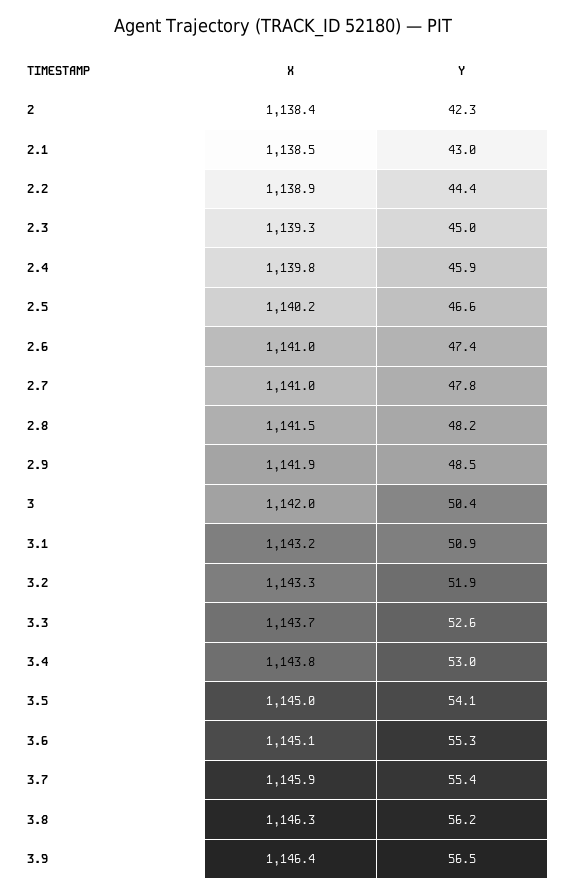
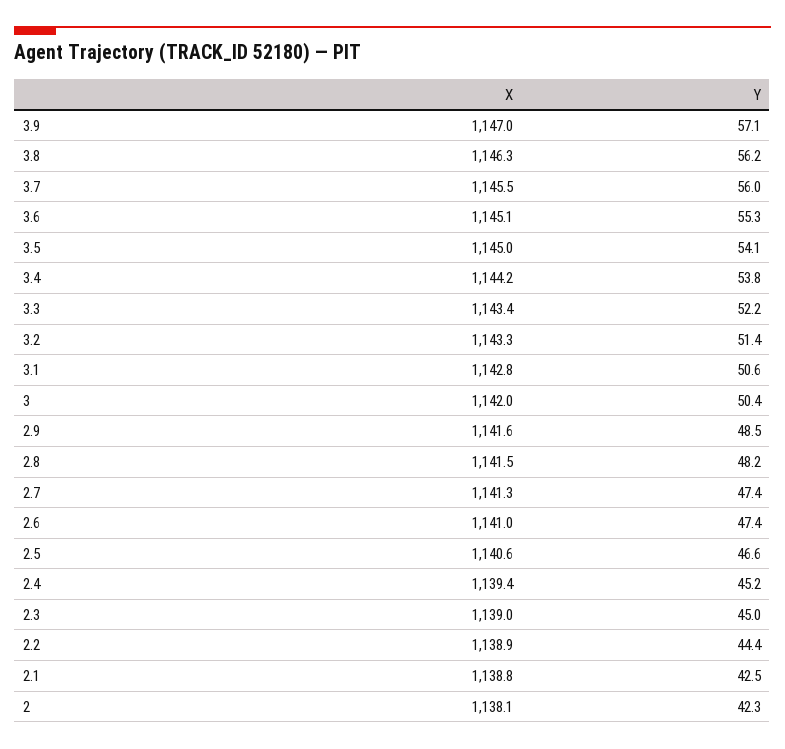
X, 2: 1138.4 -> 1138.1
X, 2.1: 1138.5 -> 1138.8
Y, 2.1: 43 -> 42.5
X, 2.3: 1139.3 -> 1139
X, 2.4: 1139.8 -> 1139.4
Y, 2.4: 45.9 -> 45.2
X, 2.5: 1140.2 -> 1140.6
X, 2.7: 1141 -> 1141.3
Y, 2.7: 47.8 -> 47.4
X, 2.9: 1141.9 -> 1141.6
X, 3.1: 1143.2 -> 1142.8
Y, 3.1: 50.9 -> 50.6
Y, 3.2: 51.9 -> 51.4
X, 3.3: 1143.7 -> 1143.4
Y, 3.3: 52.6 -> 52.2
X, 3.4: 1143.8 -> 1144.2
Y, 3.4: 53 -> 53.8
X, 3.7: 1145.9 -> 1145.5
Y, 3.7: 55.4 -> 56
X, 3.9: 1146.4 -> 1147
Y, 3.9: 56.5 -> 57.1

